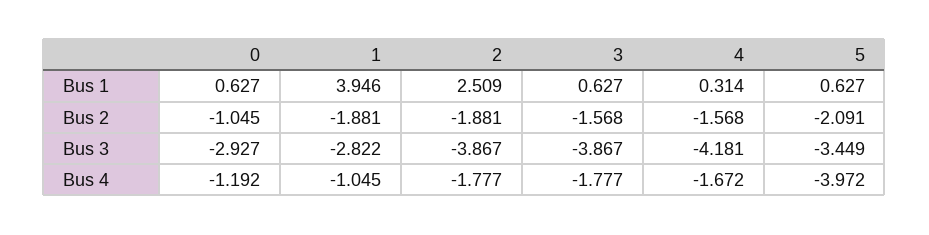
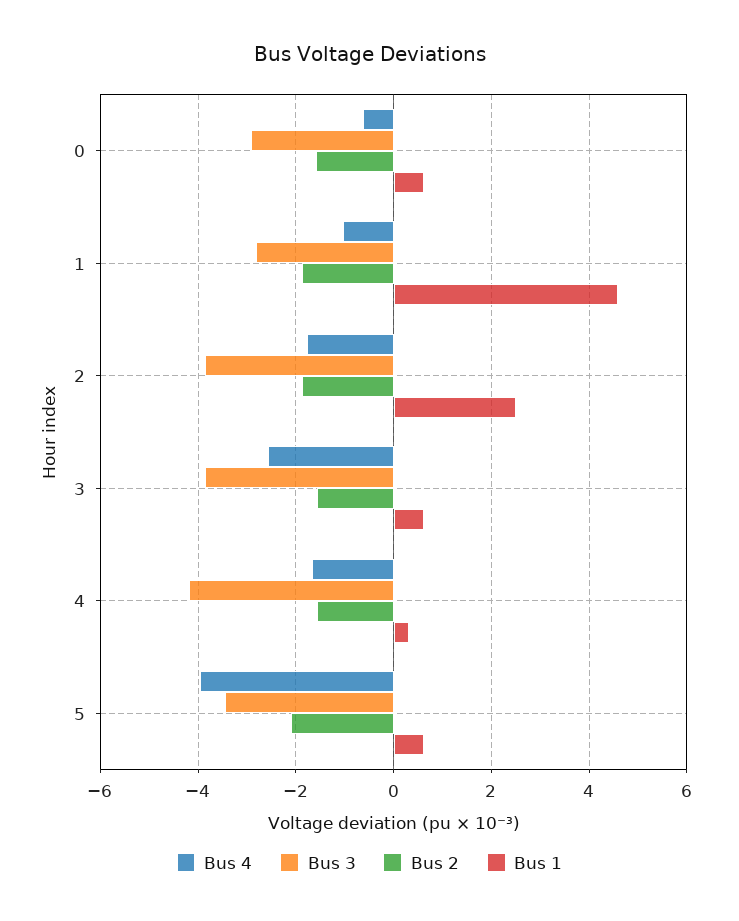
Bus 1, 1: 3.946 -> 4.6
Bus 2, 0: -1.045 -> -1.6
Bus 4, 0: -1.192 -> -0.6
Bus 4, 3: -1.777 -> -2.6

